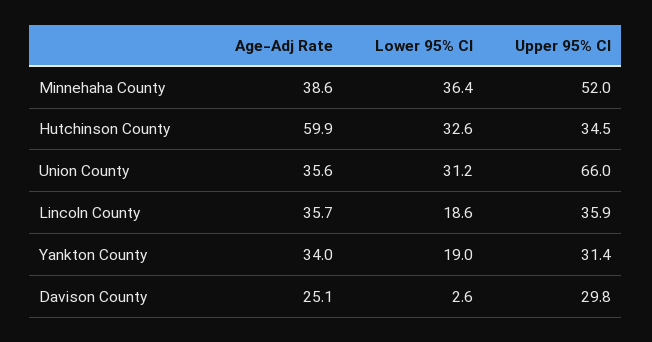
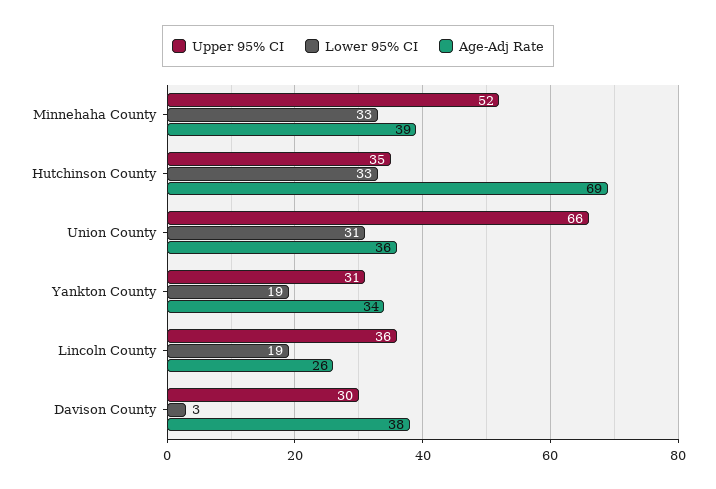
Lower 95% CI, Minnehaha County: 36.4 -> 33
Age-Adj Rate, Hutchinson County: 59.9 -> 69
Age-Adj Rate, Lincoln County: 35.7 -> 26
Age-Adj Rate, Davison County: 25.1 -> 38

